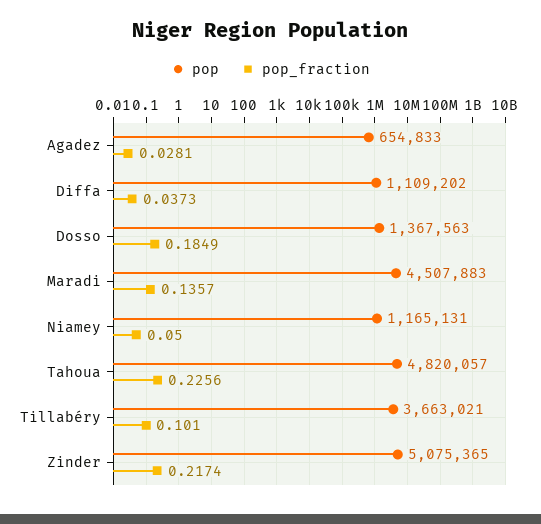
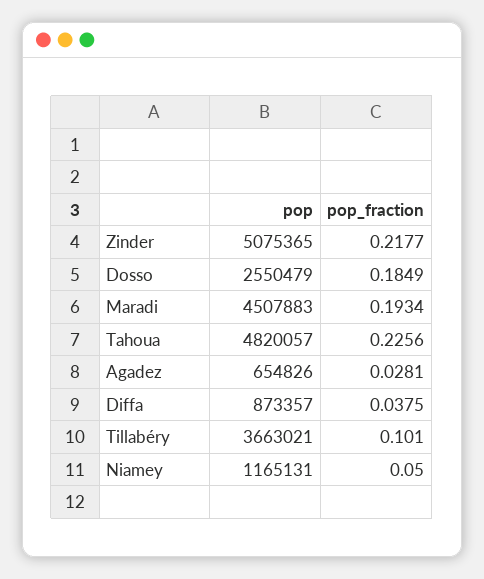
pop, Agadez: 654833 -> 654826
pop, Diffa: 1109202 -> 873357
pop_fraction, Diffa: 0.0373 -> 0.0375
pop, Dosso: 1367563 -> 2550479
pop_fraction, Maradi: 0.1357 -> 0.1934
pop_fraction, Zinder: 0.2174 -> 0.2177

